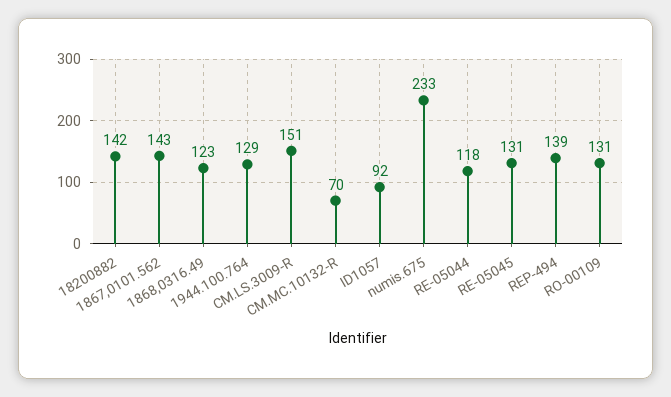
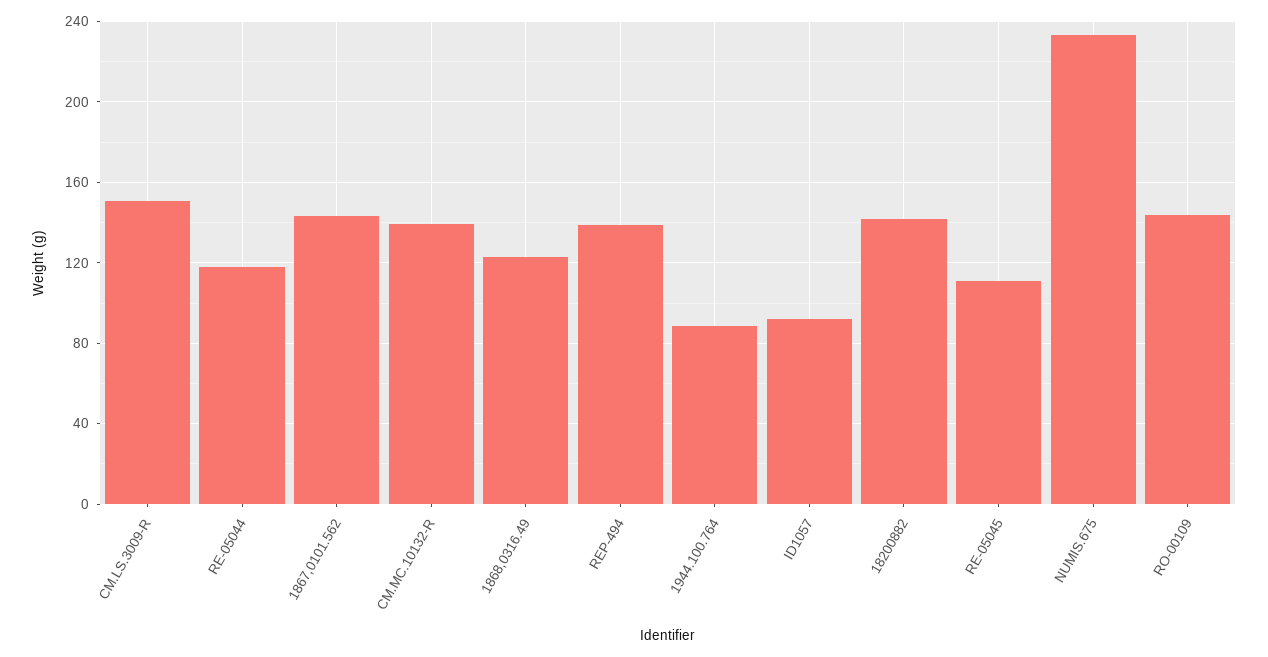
1944.100.764: 129 -> 90
CM.MC.10132-R: 70 -> 140
RE-05045: 131 -> 110
RO-00109: 131 -> 145

